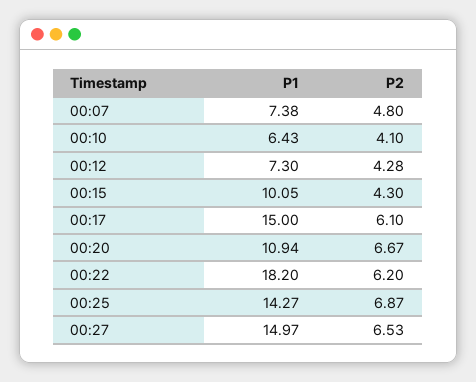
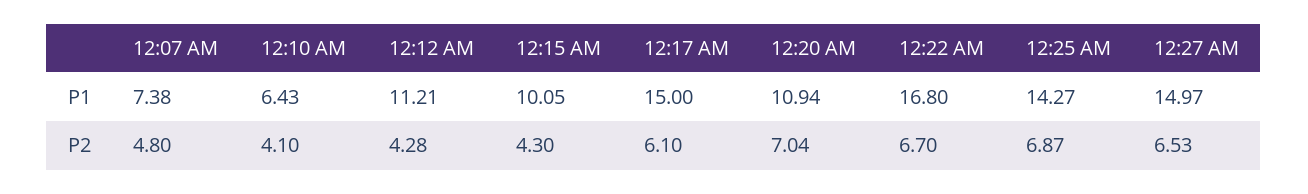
P1, 00:12: 7.3 -> 11.21
P2, 00:20: 6.67 -> 7.04
P1, 00:22: 18.2 -> 16.8
P2, 00:22: 6.2 -> 6.7

